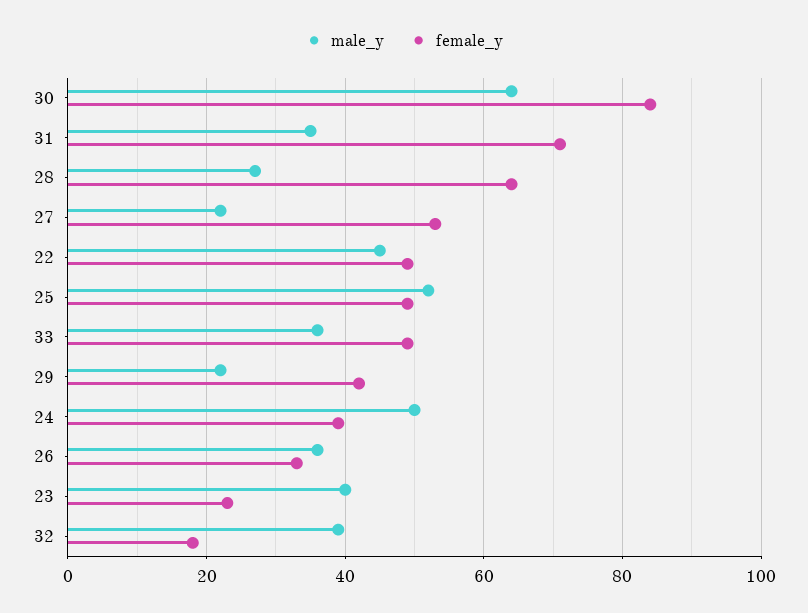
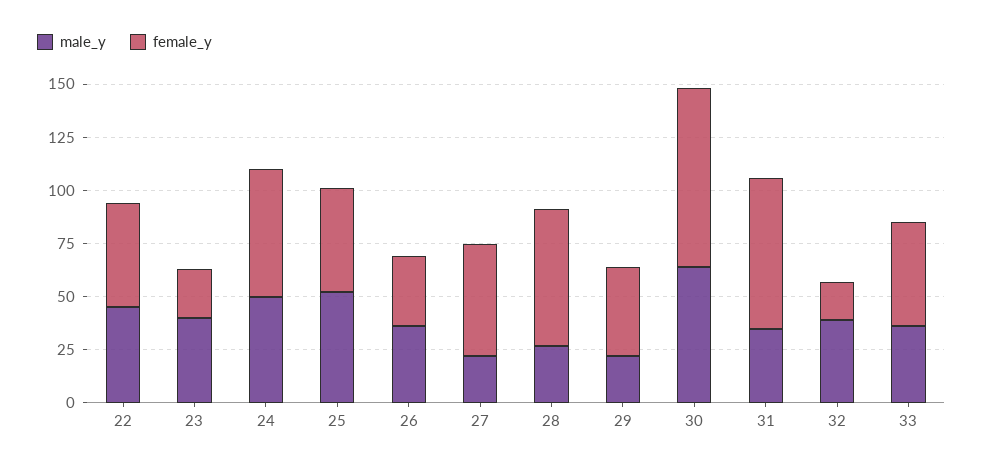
female_y, 24: 40 -> 60

